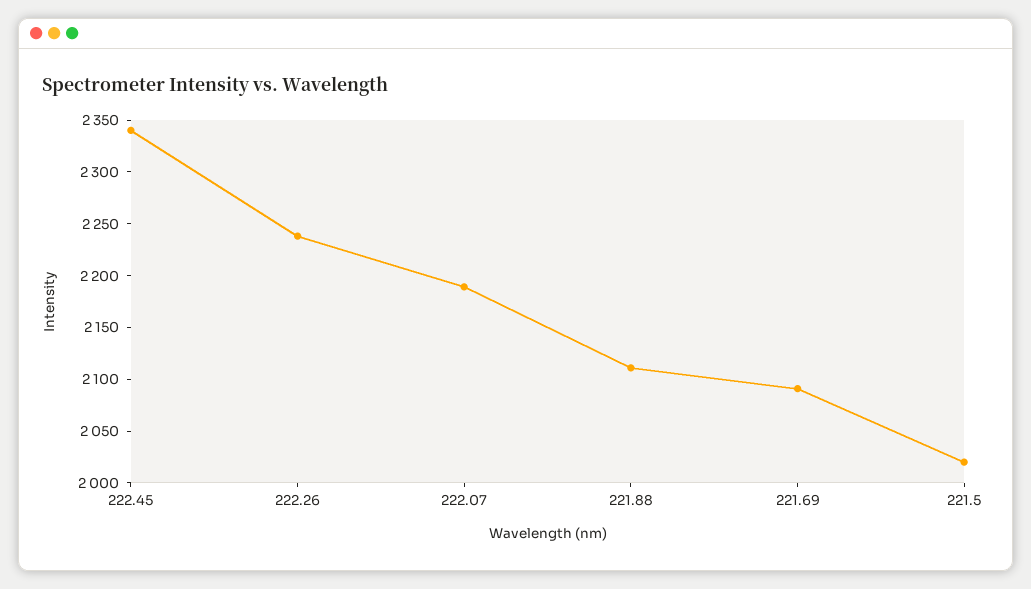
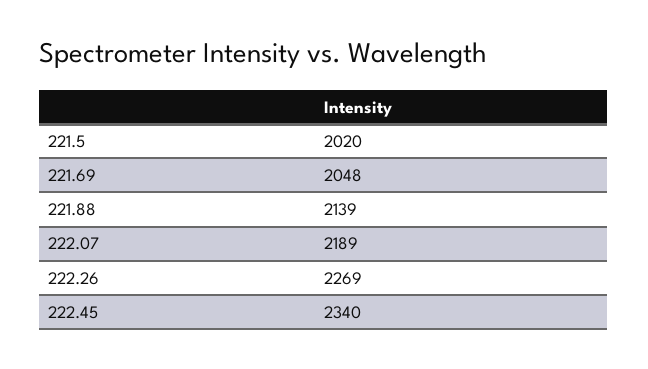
222.26: 2240 -> 2269
221.88: 2110 -> 2139
221.69: 2090 -> 2048

